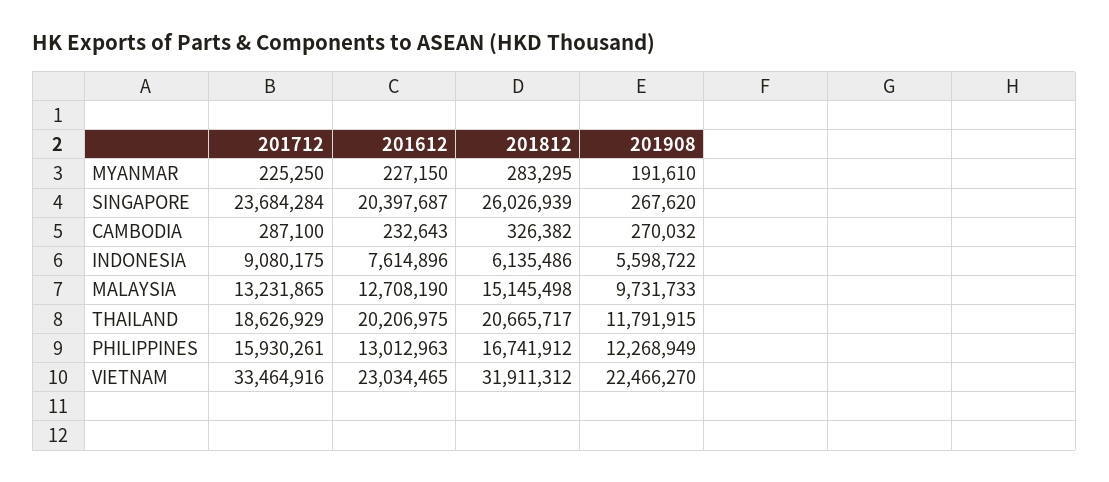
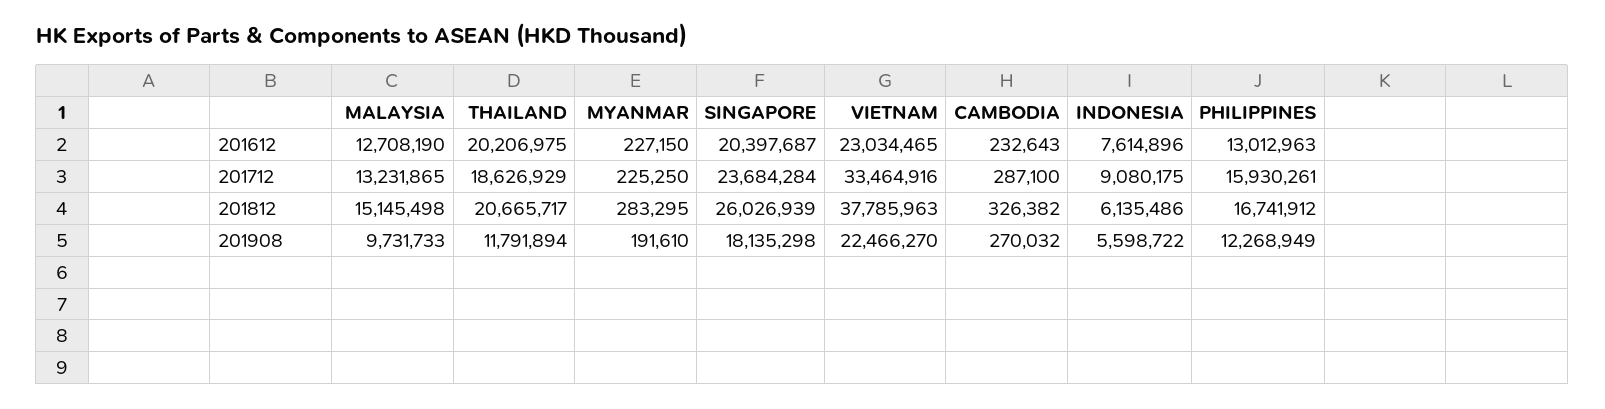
201908, SINGAPORE: 267620 -> 18135298
201908, THAILAND: 11791915 -> 11791894
201812, VIETNAM: 31911312 -> 37785963

